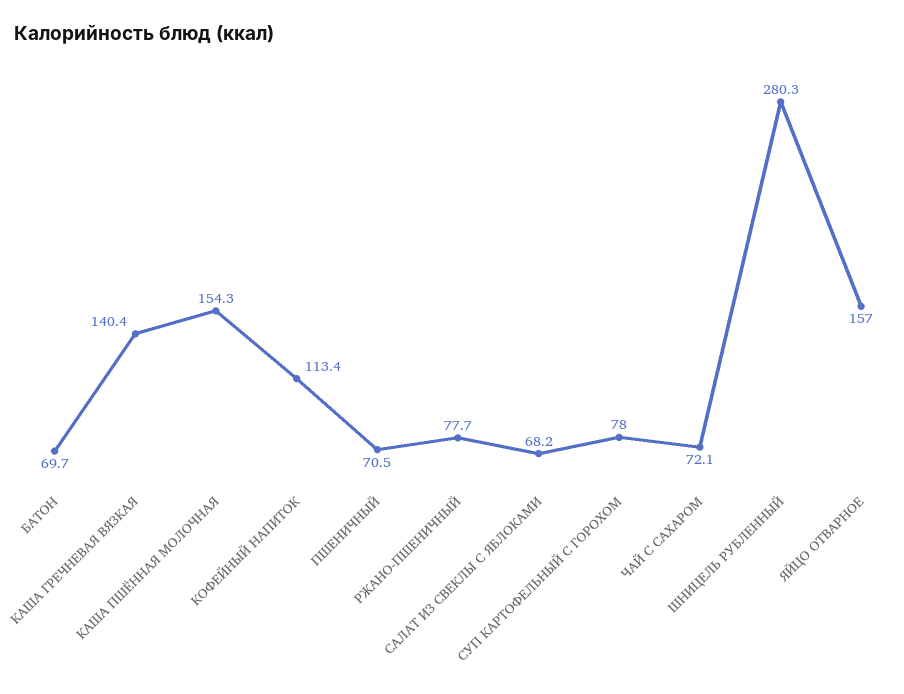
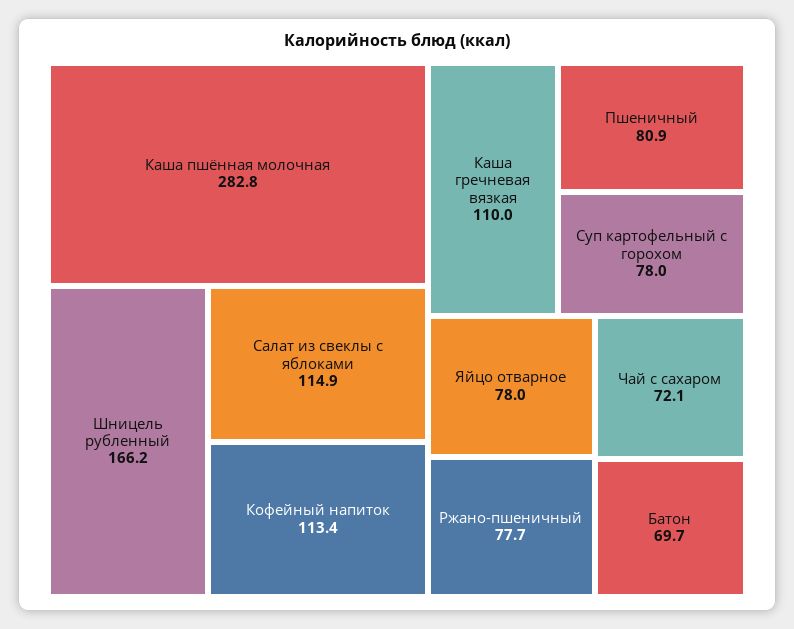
КАША ГРЕЧНЕВАЯ ВЯЗКАЯ: 140.4 -> 110
КАША ПШЁННАЯ МОЛОЧНАЯ: 154.3 -> 282.8
ПШЕНИЧНЫЙ: 70.5 -> 80.9
САЛАТ ИЗ СВЕКЛЫ С ЯБЛОКАМИ: 68.2 -> 114.9
ШНИЦЕЛЬ РУБЛЕННЫЙ: 280.3 -> 166.2
ЯЙЦО ОТВАРНОЕ: 157 -> 78

